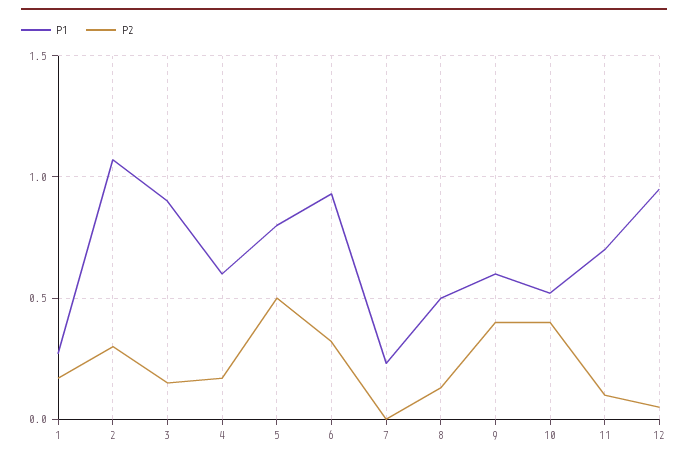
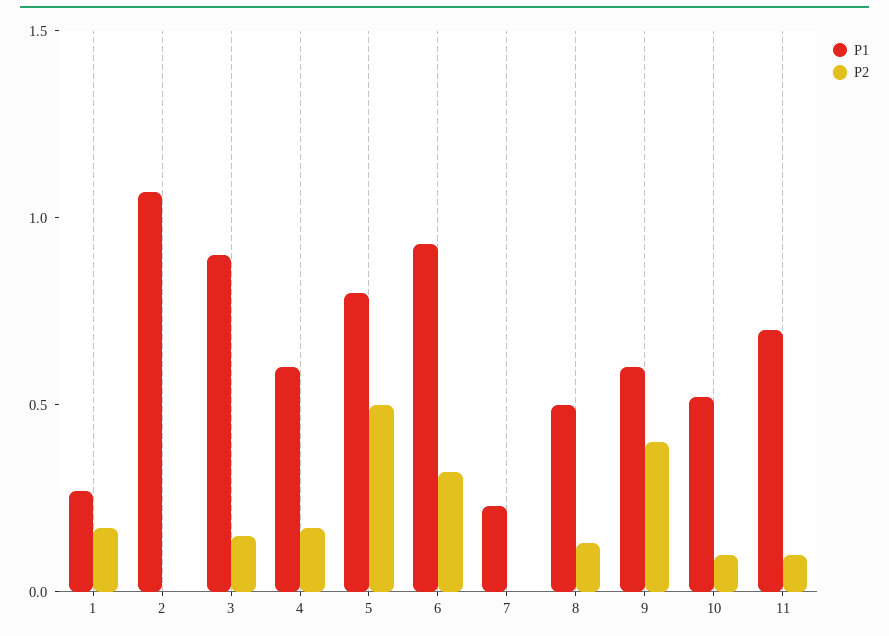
P2, 2: 0.3 -> 0
P2, 10: 0.4 -> 0.1
P1, 12: 0.95 -> none
P2, 12: 0.05 -> none

